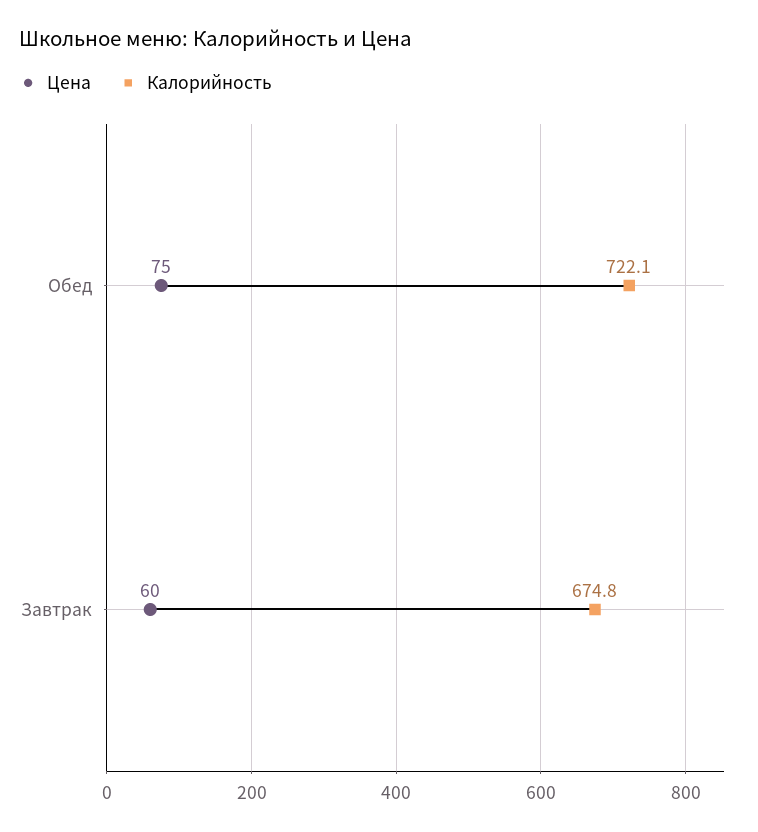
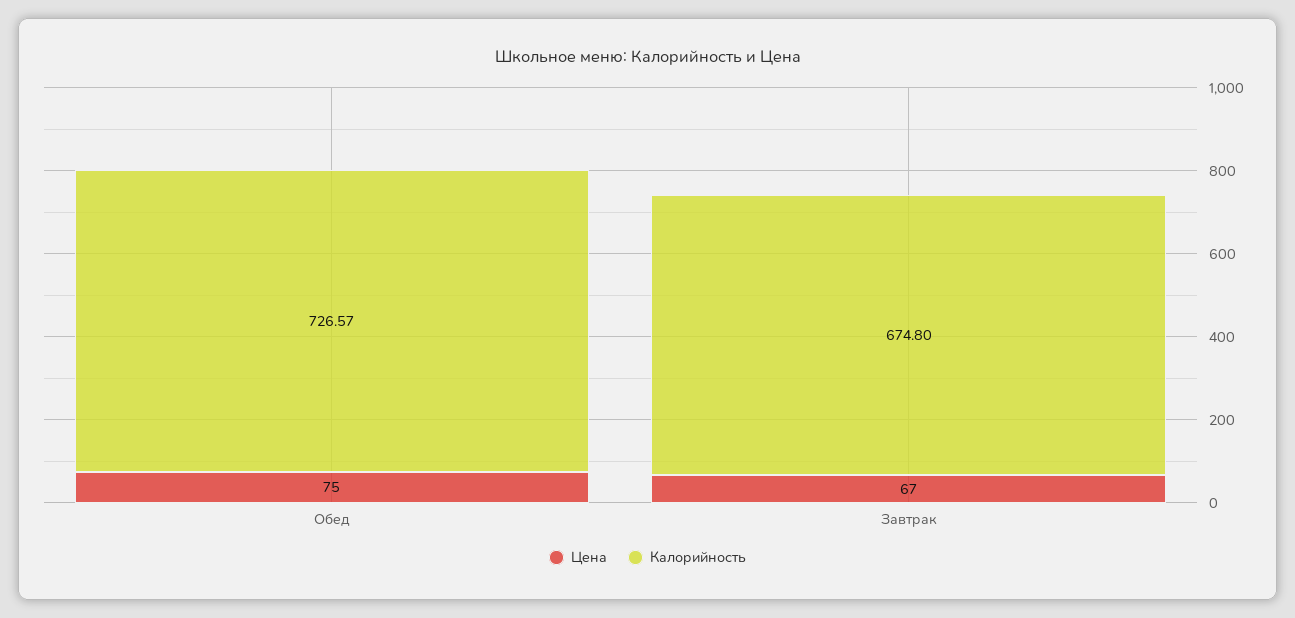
Калорийность, Обед: 722.1 -> 726.57
Цена, Завтрак: 60 -> 67

